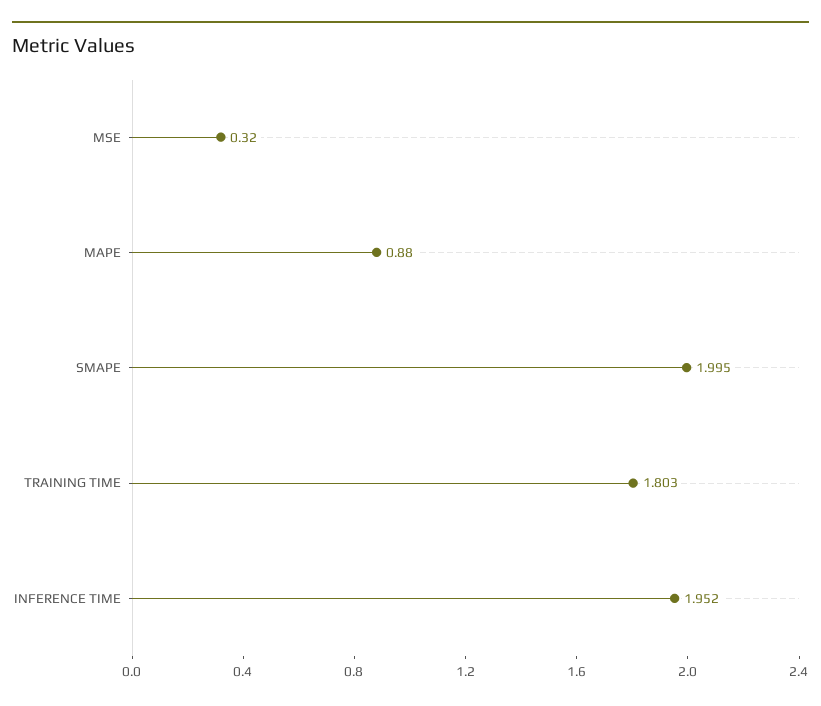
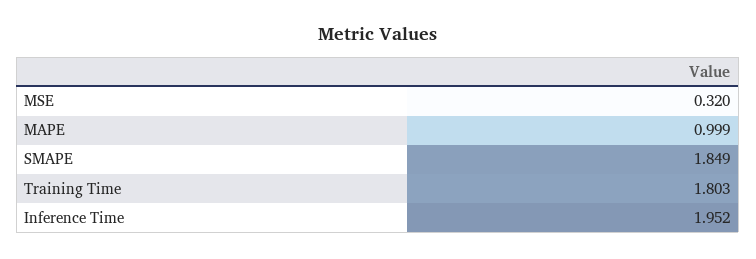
MAPE: 0.88 -> 0.999
SMAPE: 1.995 -> 1.849

